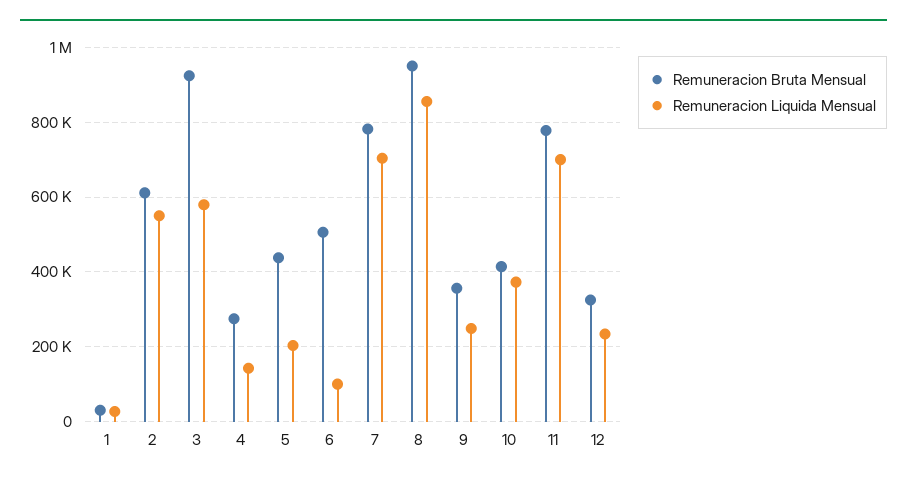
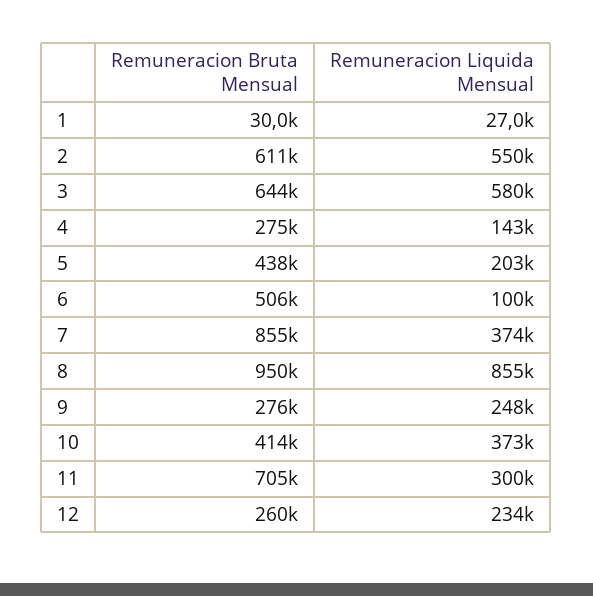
Remuneracion Bruta Mensual, 3: 920000 -> 644000
Remuneracion Bruta Mensual, 7: 780000 -> 855000
Remuneracion Liquida Mensual, 7: 700000 -> 374000
Remuneracion Bruta Mensual, 9: 360000 -> 276000
Remuneracion Bruta Mensual, 11: 780000 -> 705000
Remuneracion Liquida Mensual, 11: 700000 -> 300000
Remuneracion Bruta Mensual, 12: 320000 -> 260000

